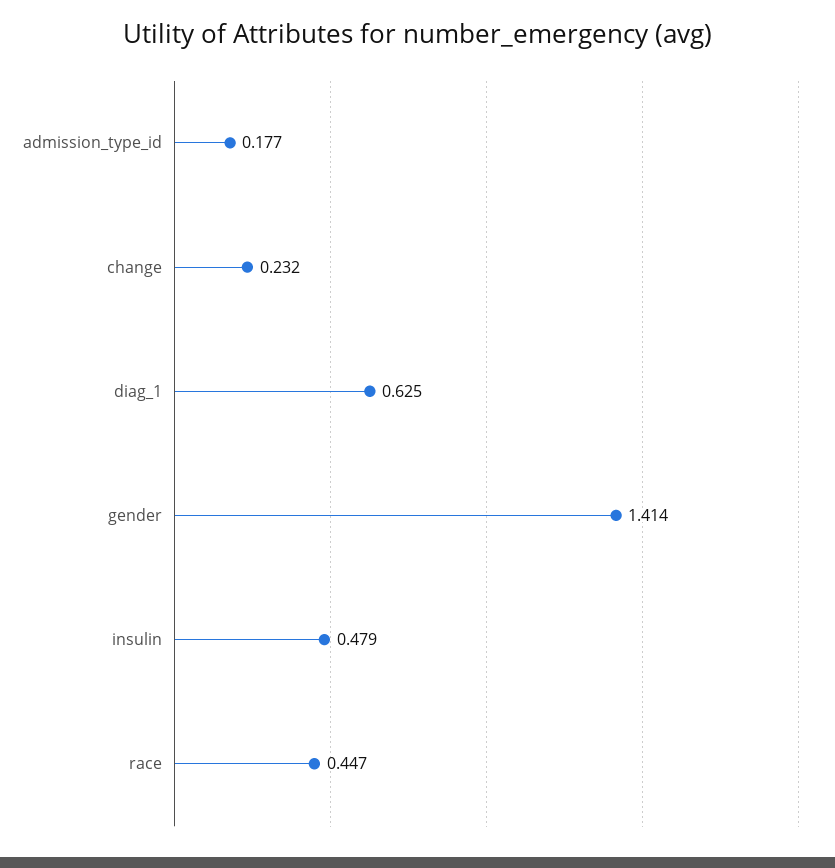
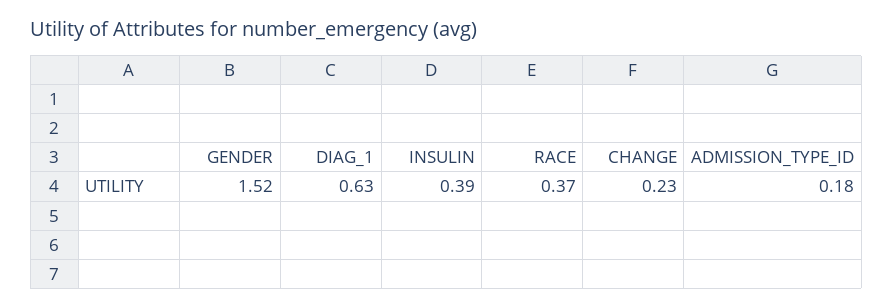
gender: 1.414 -> 1.52
insulin: 0.479 -> 0.39
race: 0.447 -> 0.37

